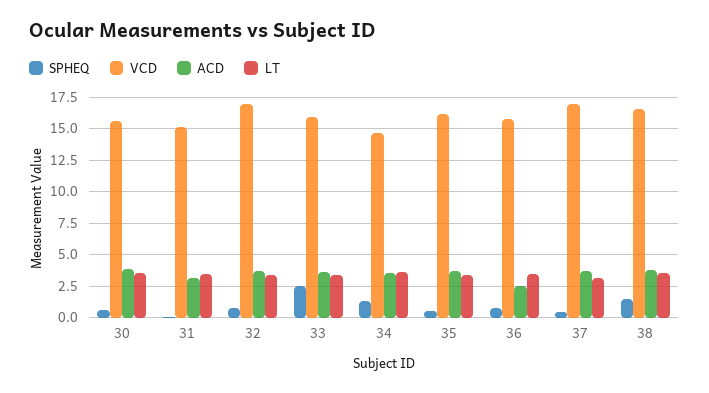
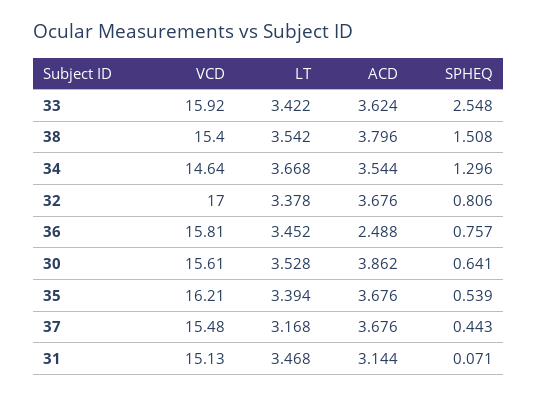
VCD, 37: 17 -> 15.48
VCD, 38: 16.5 -> 15.4

